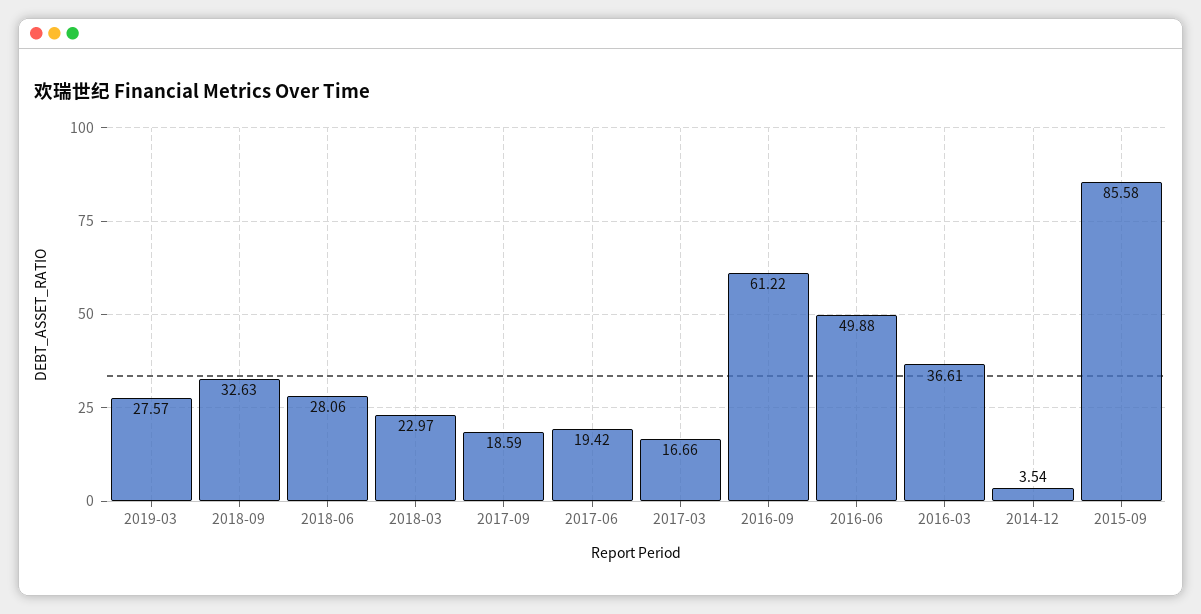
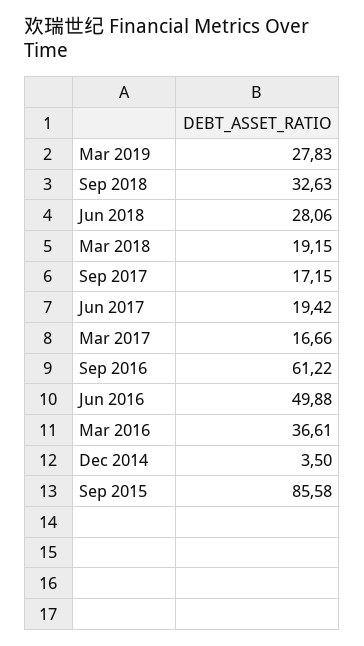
2019-03: 27.57 -> 27.83
2018-03: 22.97 -> 19.15
2017-09: 18.59 -> 17.15
2014-12: 3.54 -> 3.5

